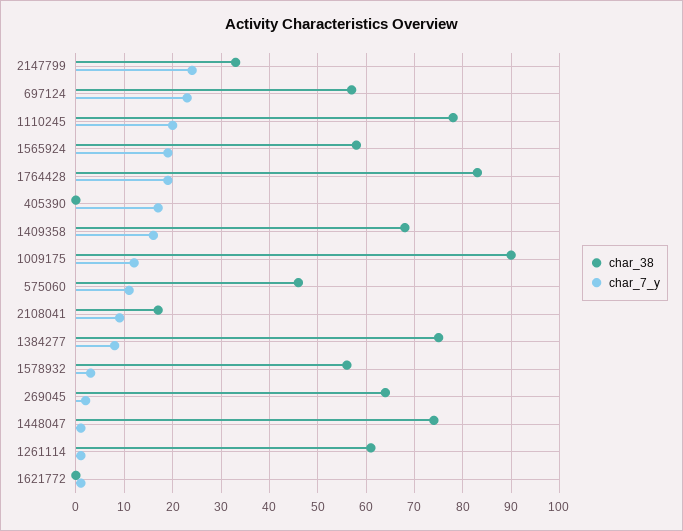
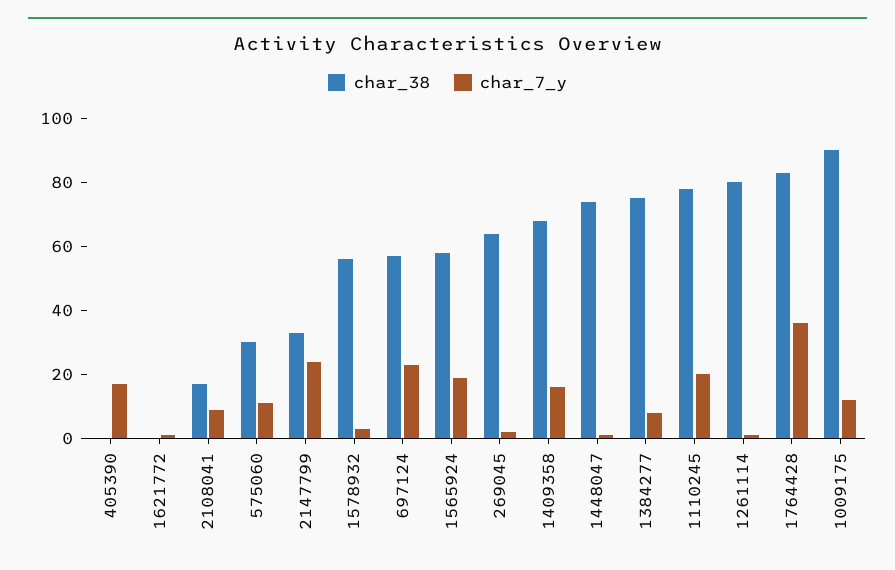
char_7_y, 1764428: 20 -> 35
char_38, 575060: 45 -> 30
char_38, 1261114: 60 -> 80

